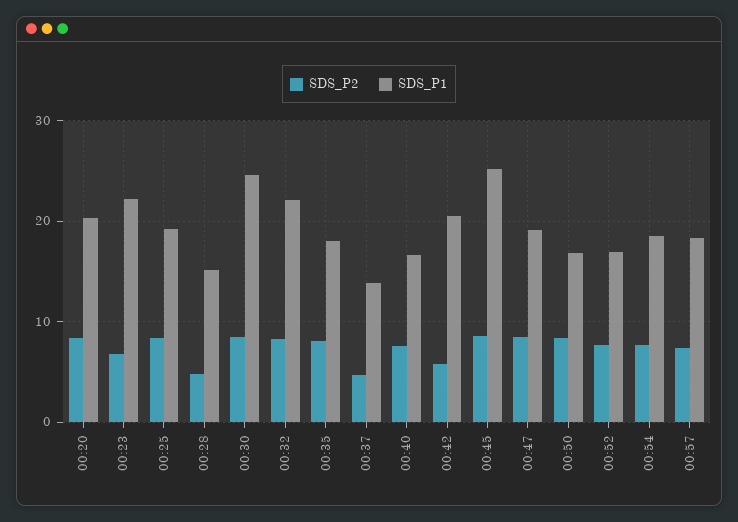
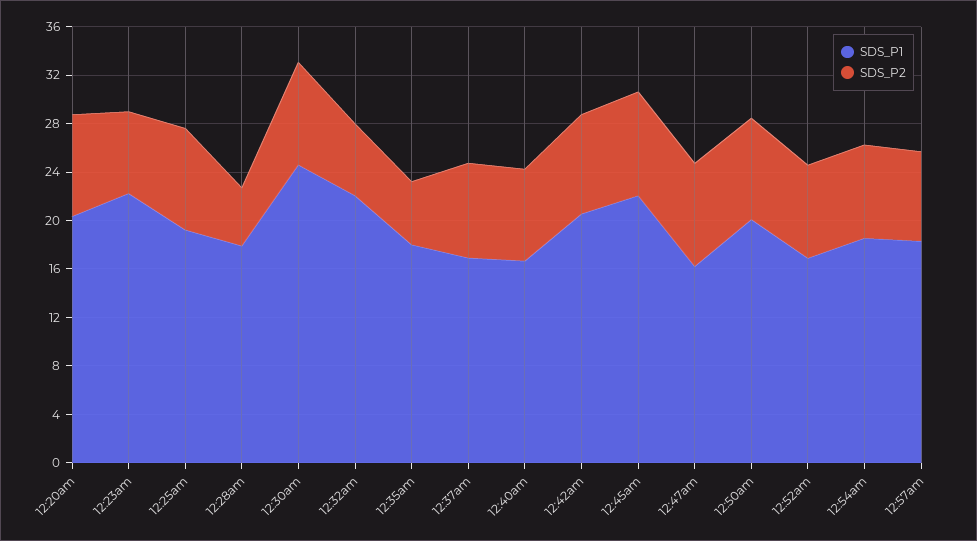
SDS_P1, 00:28: 15 -> 18
SDS_P2, 00:32: 8 -> 6
SDS_P2, 00:35: 8 -> 5
SDS_P2, 00:37: 5 -> 8
SDS_P1, 00:37: 14 -> 17
SDS_P2, 00:42: 6 -> 8
SDS_P1, 00:45: 25 -> 22
SDS_P1, 00:47: 19 -> 16
SDS_P1, 00:50: 17 -> 20

